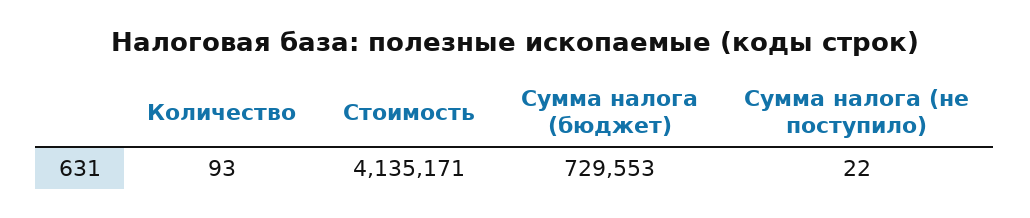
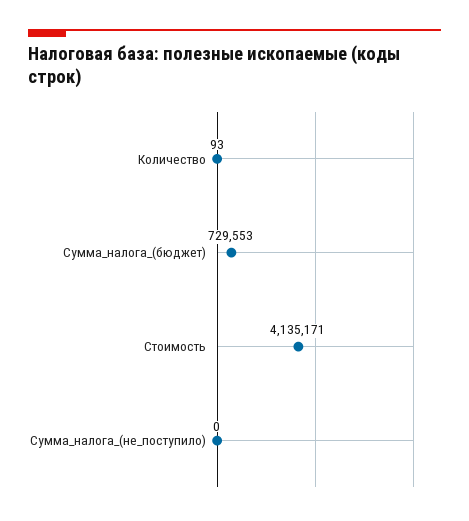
Сумма налога (не поступило): 22 -> 0

